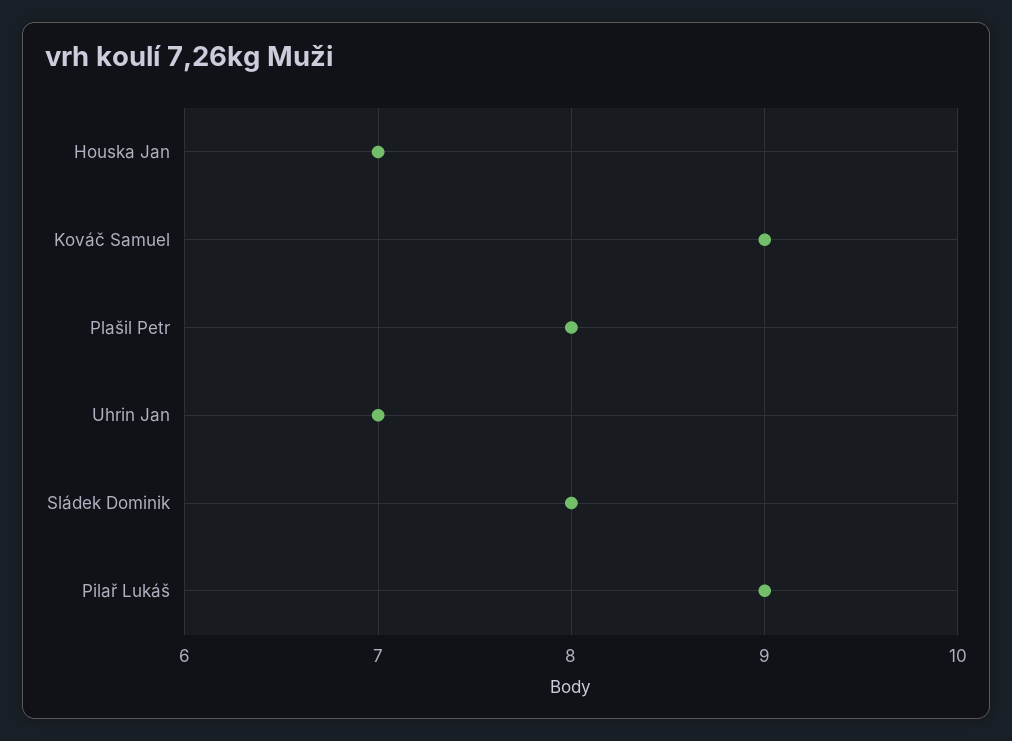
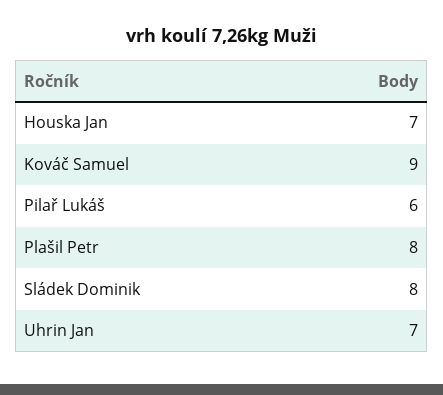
Pilař Lukáš: 9 -> 6

